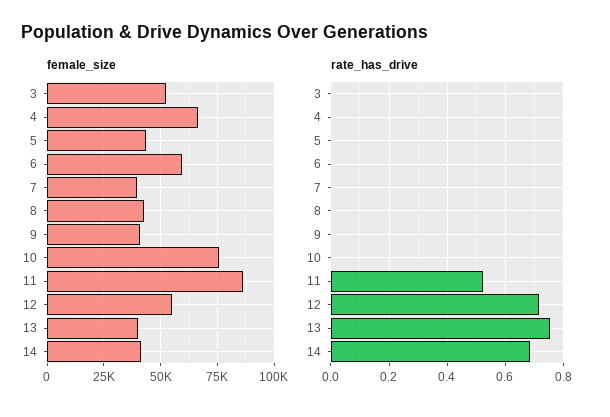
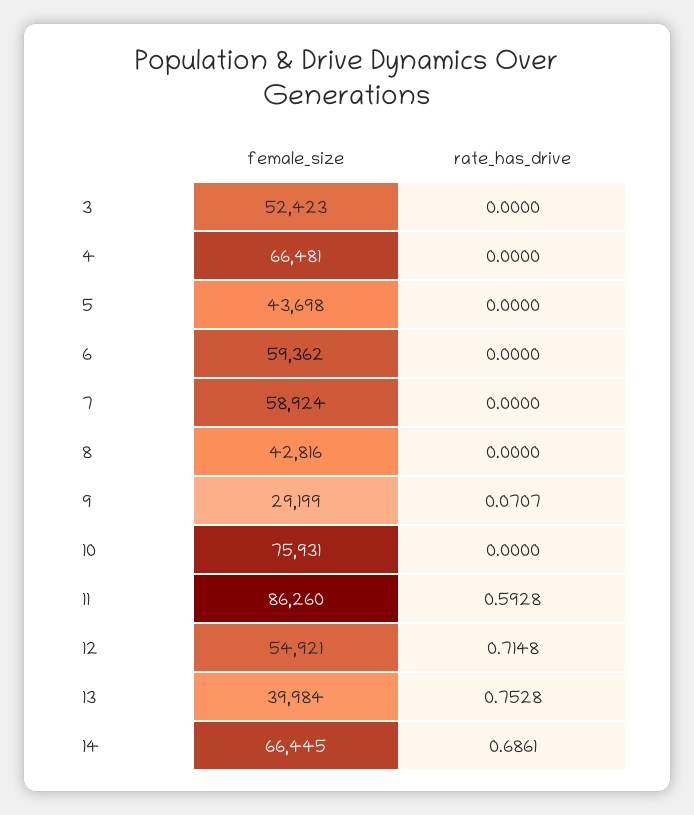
female_size, 7: 40000 -> 58924
female_size, 9: 40000 -> 29199
female_size, 14: 40000 -> 66445
rate_has_drive, 9: 0 -> 0.0707
rate_has_drive, 11: 0.525 -> 0.5928

